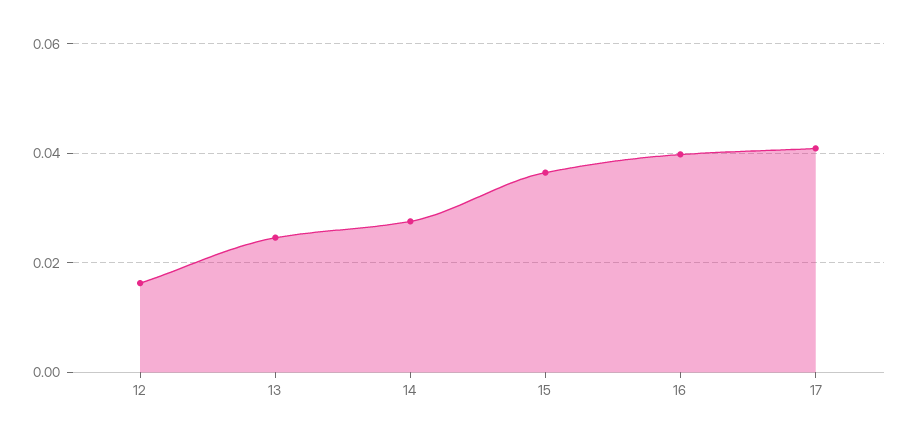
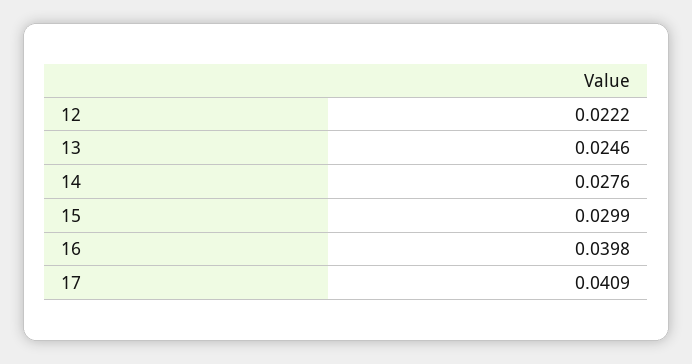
12: 0.016 -> 0.0222
15: 0.036 -> 0.0299

